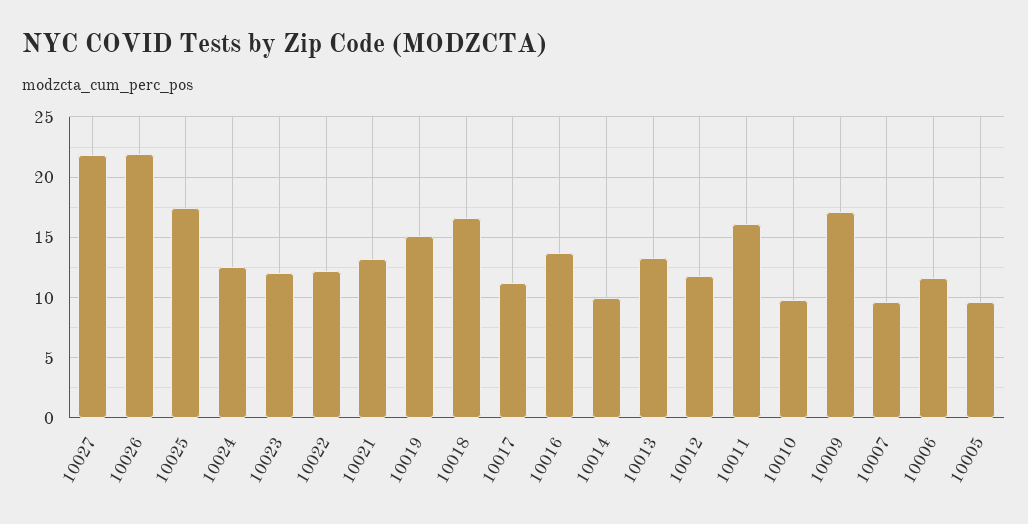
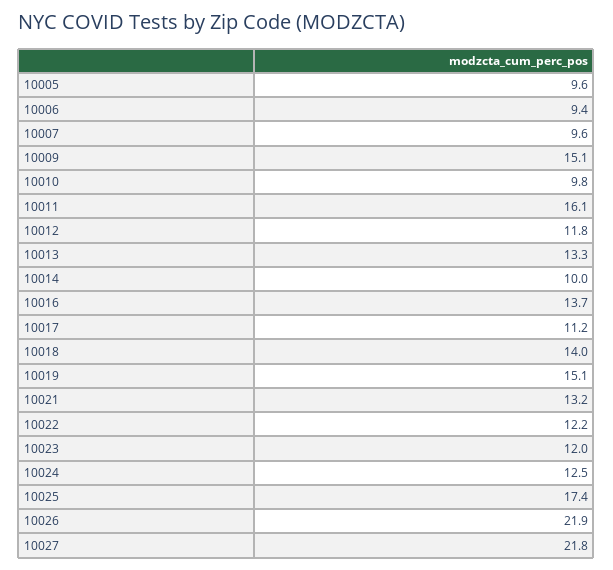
10018: 16.5 -> 14
10009: 17 -> 15.1
10006: 11.5 -> 9.4

